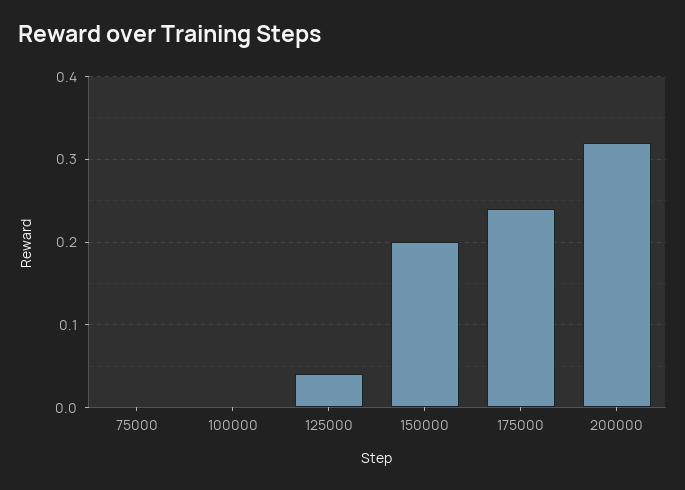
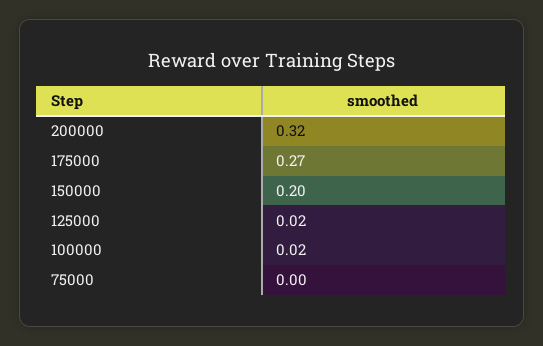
100000: 0 -> 0.02
125000: 0.04 -> 0.02
175000: 0.24 -> 0.27

